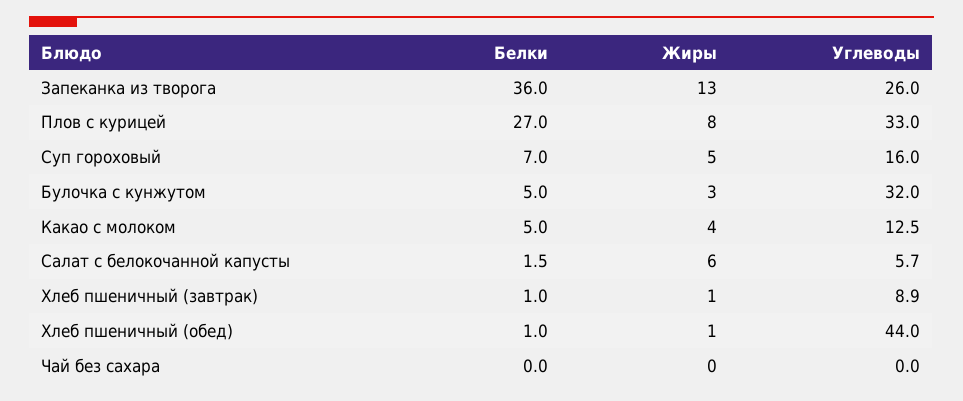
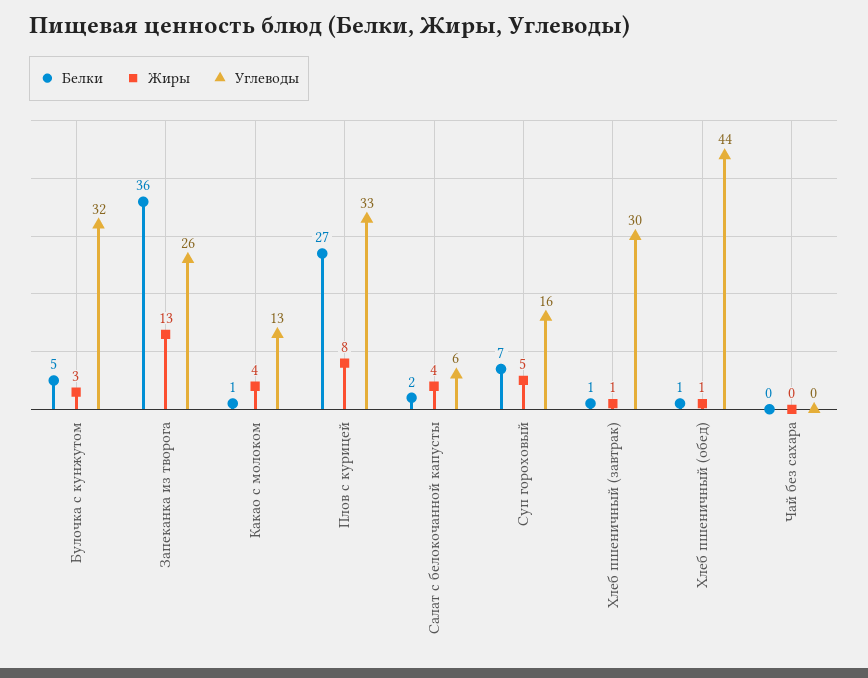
Белки, Какао с молоком: 5 -> 1
Жиры, Салат с белокочанной капусты: 6 -> 4
Углеводы, Хлеб пшеничный (завтрак): 8.9 -> 30

